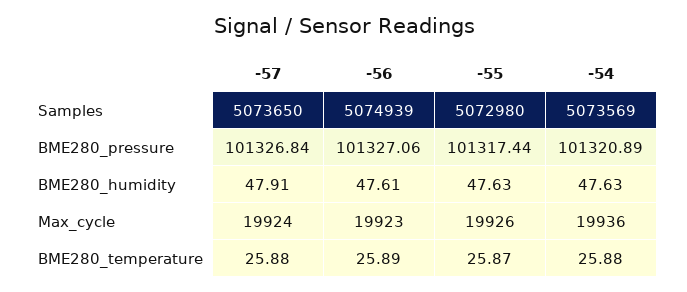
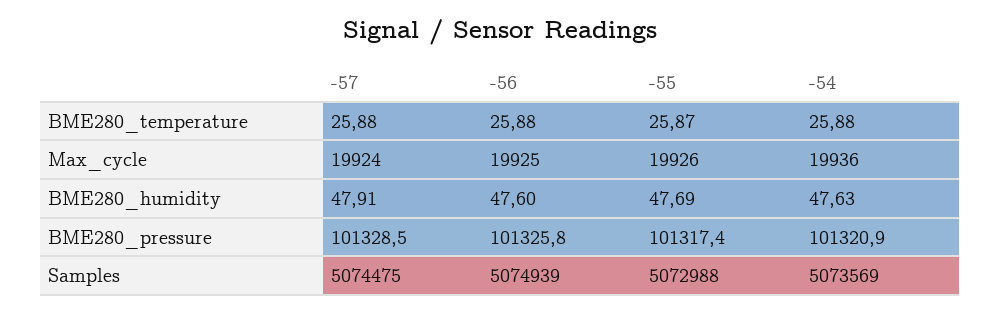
-57, Samples: 5073650 -> 5074475
-55, Samples: 5072980 -> 5072988
-57, BME280_pressure: 101326.84 -> 101328.5
-56, BME280_pressure: 101327.06 -> 101325.8
-56, BME280_humidity: 47.61 -> 47.6
-55, BME280_humidity: 47.63 -> 47.69
-56, Max_cycle: 19923 -> 19925
-56, BME280_temperature: 25.89 -> 25.88

